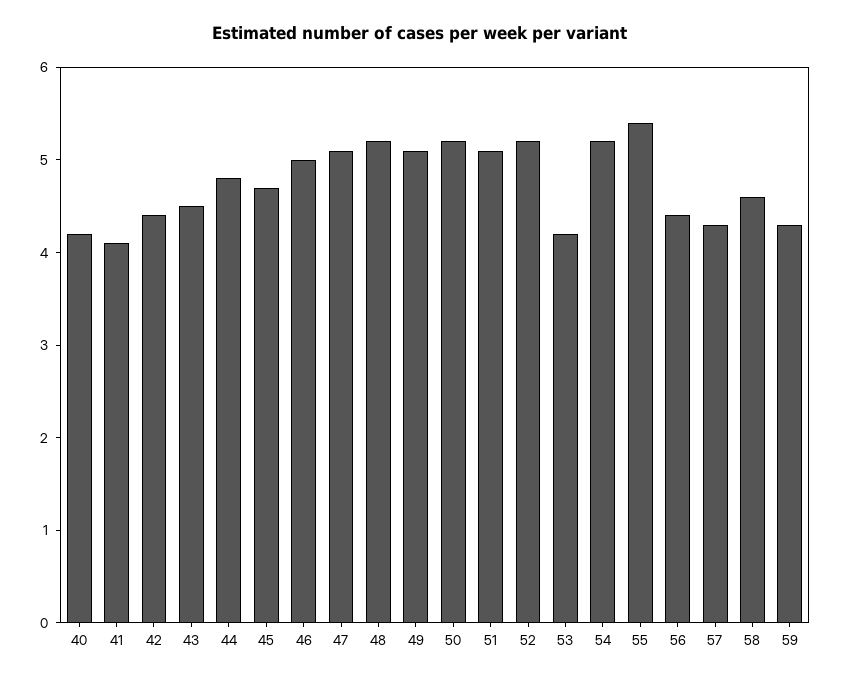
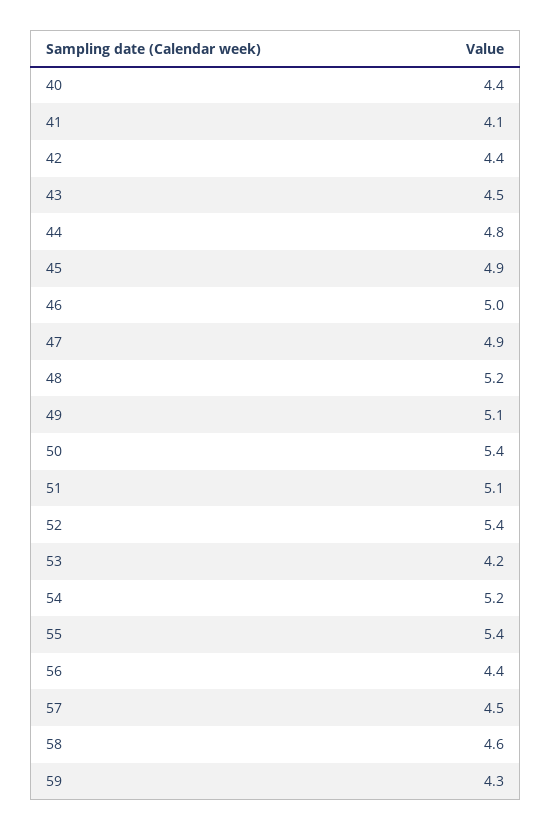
40: 4.2 -> 4.4
45: 4.7 -> 4.9
47: 5.1 -> 4.9
50: 5.2 -> 5.4
52: 5.2 -> 5.4
57: 4.3 -> 4.5

